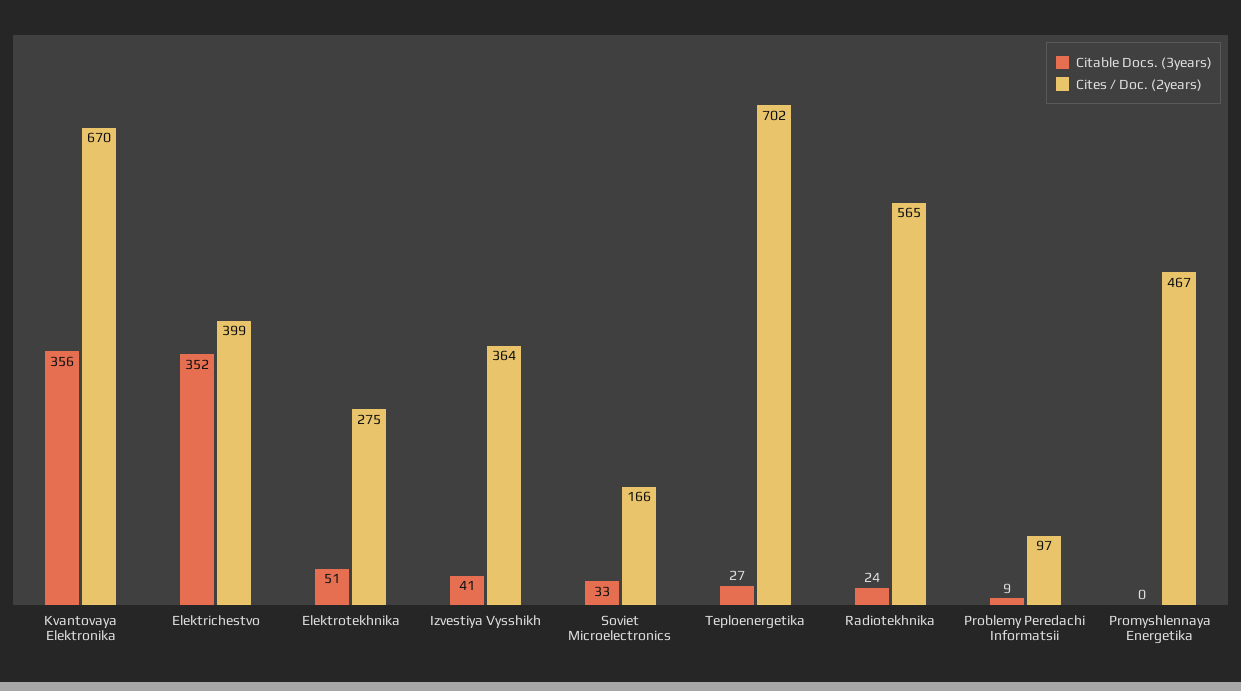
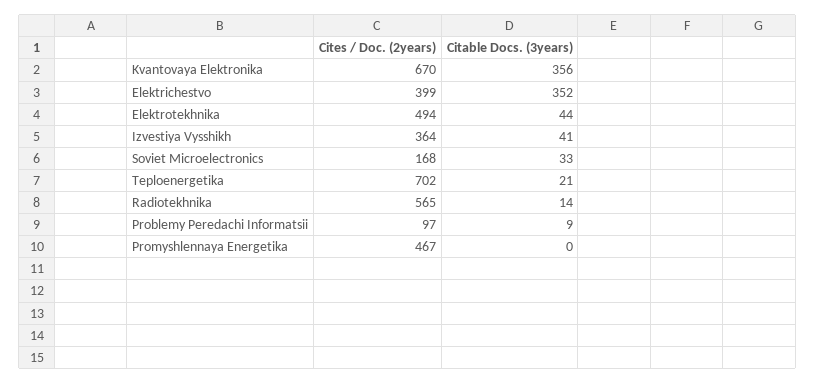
Citable Docs. (3years), Elektrotekhnika: 51 -> 44
Cites / Doc. (2years), Elektrotekhnika: 275 -> 494
Cites / Doc. (2years), Soviet Microelectronics: 166 -> 168
Citable Docs. (3years), Teploenergetika: 27 -> 21
Citable Docs. (3years), Radiotekhnika: 24 -> 14

